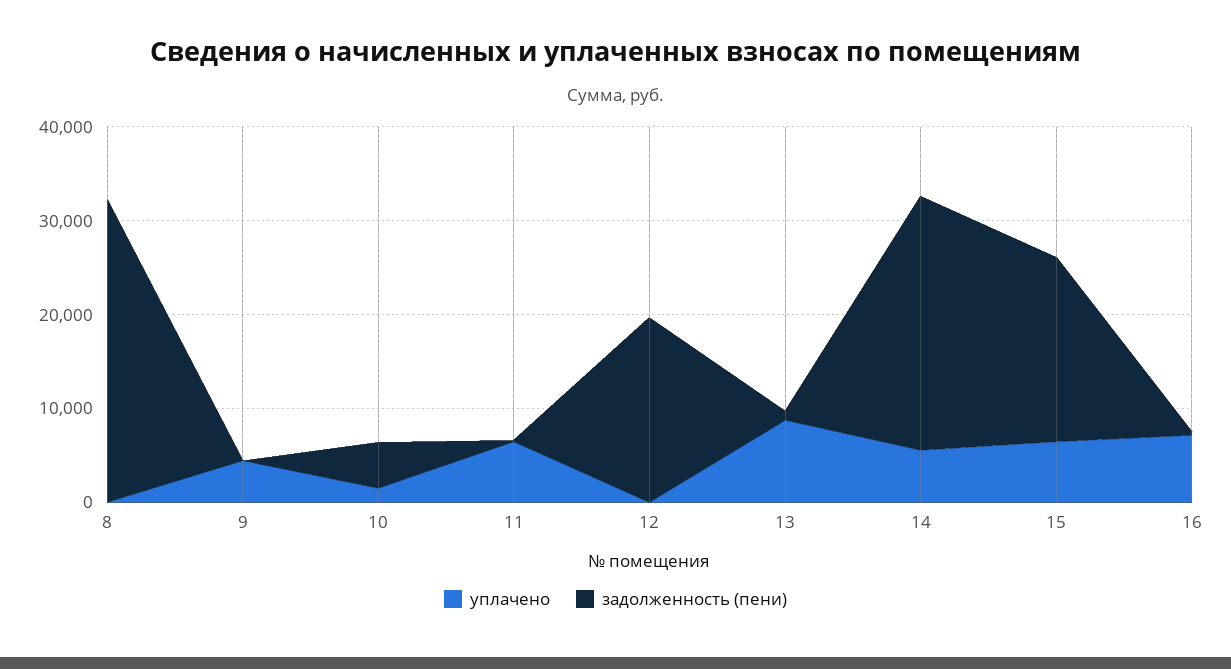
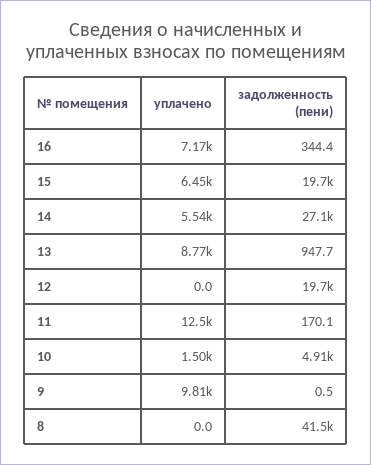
задолженность (пени), 8: 32000 -> 41500
уплачено, 9: 4000 -> 9810
уплачено, 11: 6000 -> 12500

